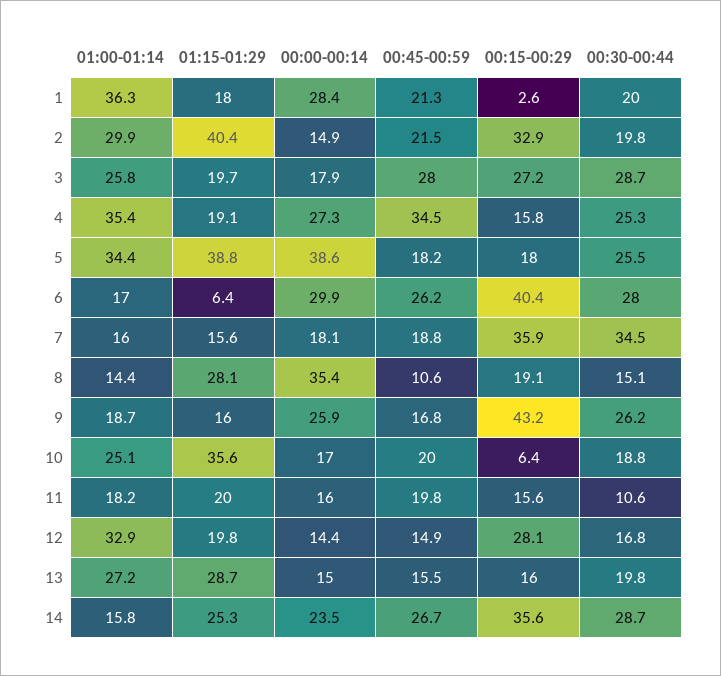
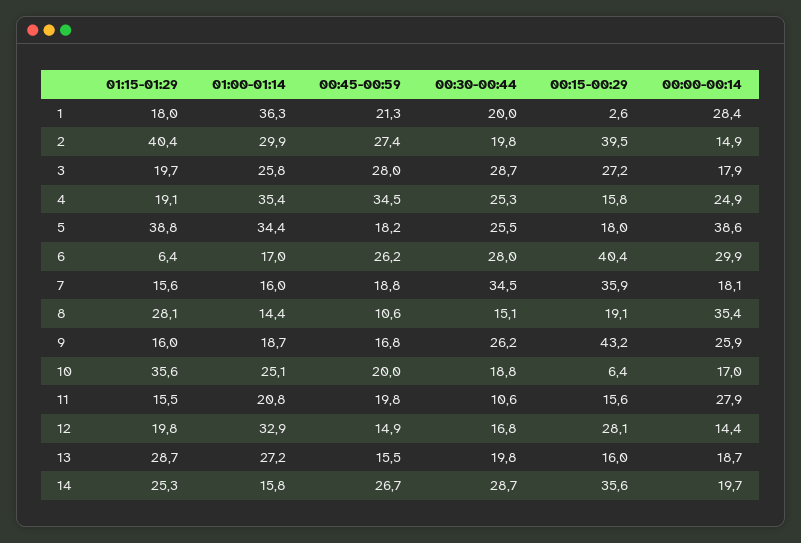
00:45-00:59, 2: 21.5 -> 27.4
00:15-00:29, 2: 32.9 -> 39.5
00:00-00:14, 4: 27.3 -> 24.9
01:00-01:14, 11: 18.2 -> 20.8
01:15-01:29, 11: 20 -> 15.5
00:00-00:14, 11: 16 -> 27.9
00:00-00:14, 13: 15 -> 18.7
00:00-00:14, 14: 23.5 -> 19.7

